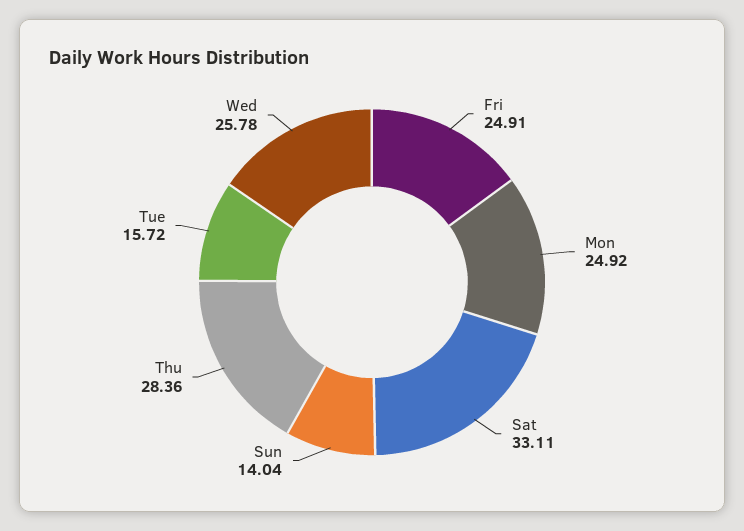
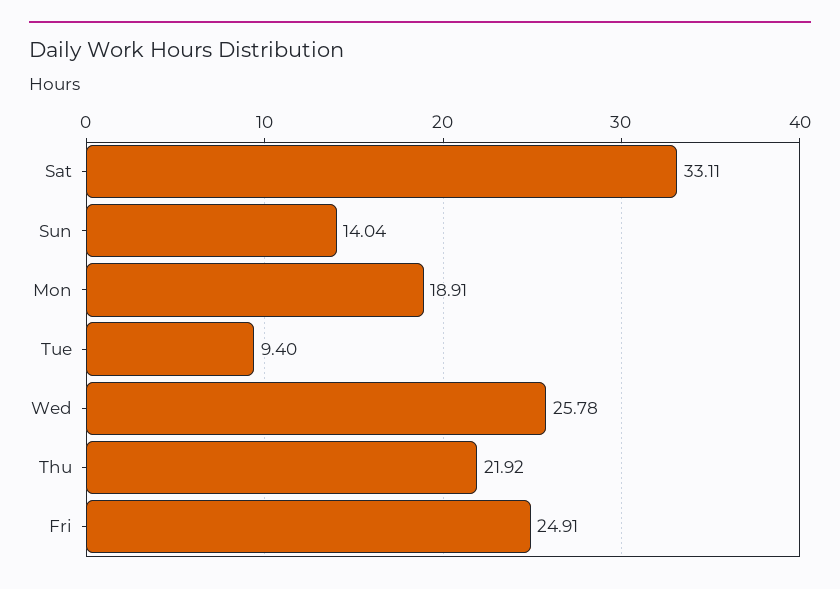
Mon: 24.92 -> 18.91
Thu: 28.36 -> 21.92
Tue: 15.72 -> 9.4

